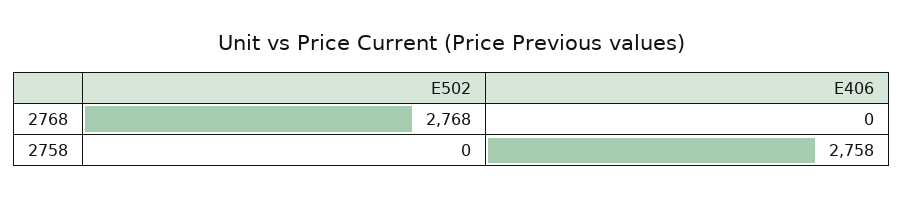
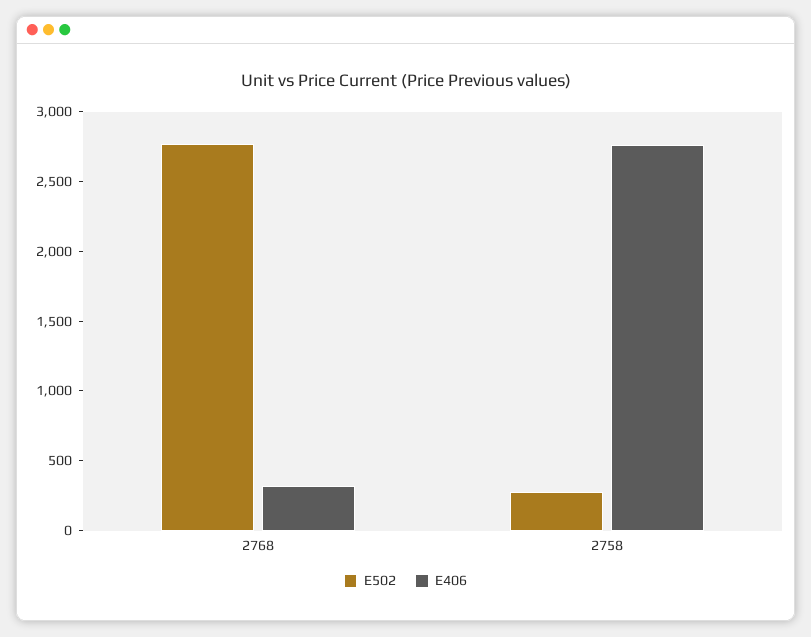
E406, 2768: 0 -> 300
E502, 2758: 0 -> 300

